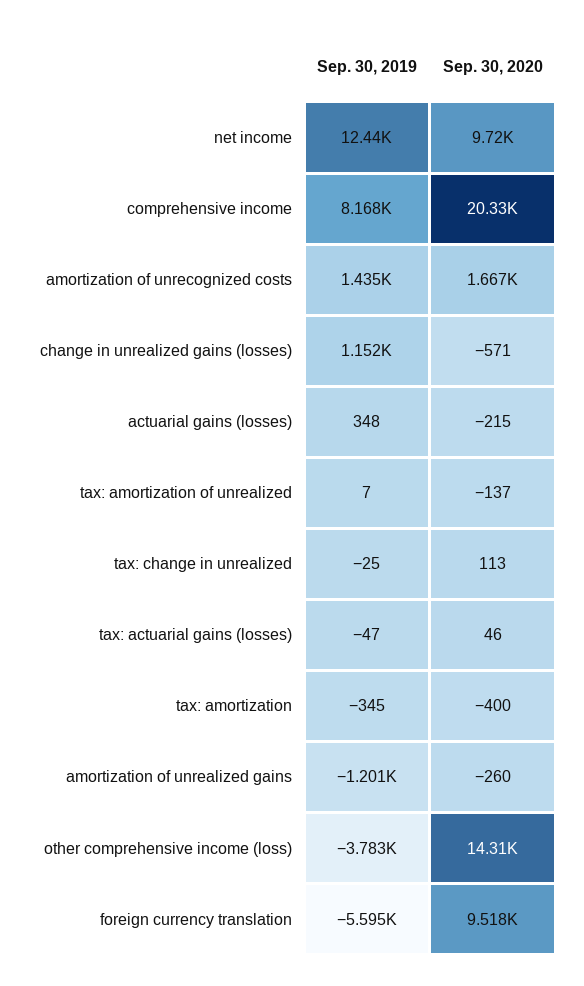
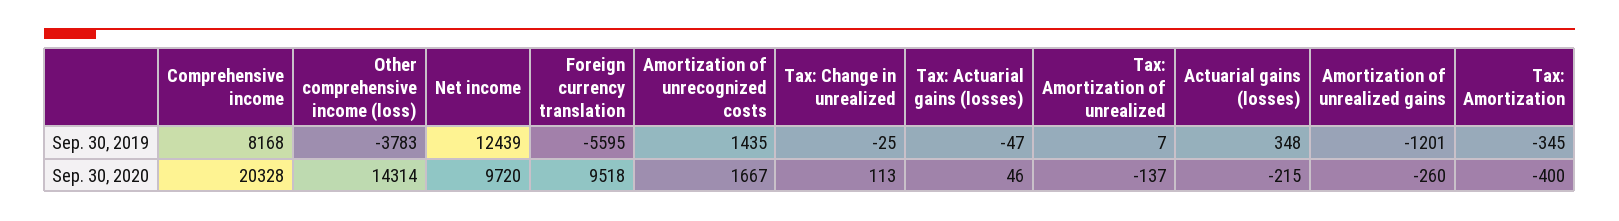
Sep. 30, 2019, change in unrealized gains (losses): 1152 -> none
Sep. 30, 2020, change in unrealized gains (losses): -571 -> none

